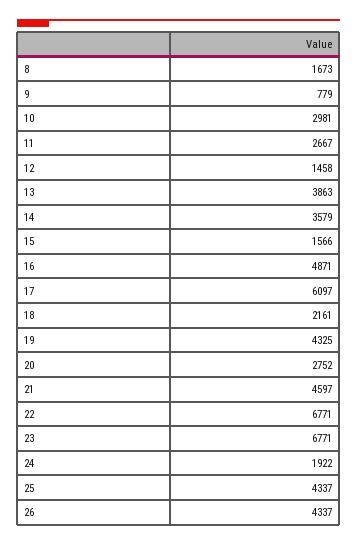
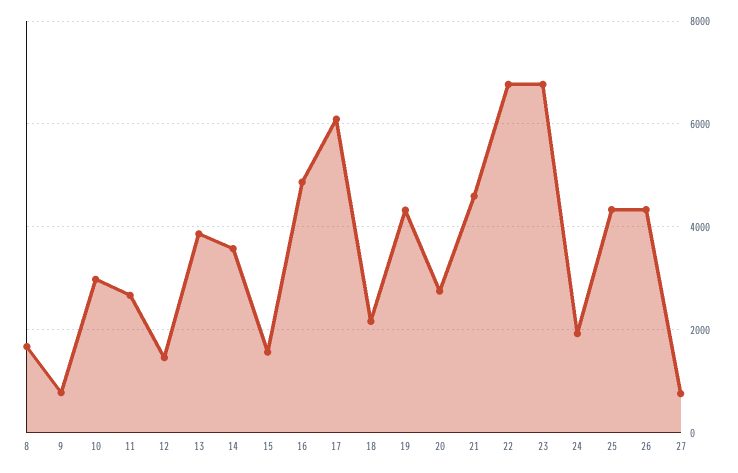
27: none -> 800

